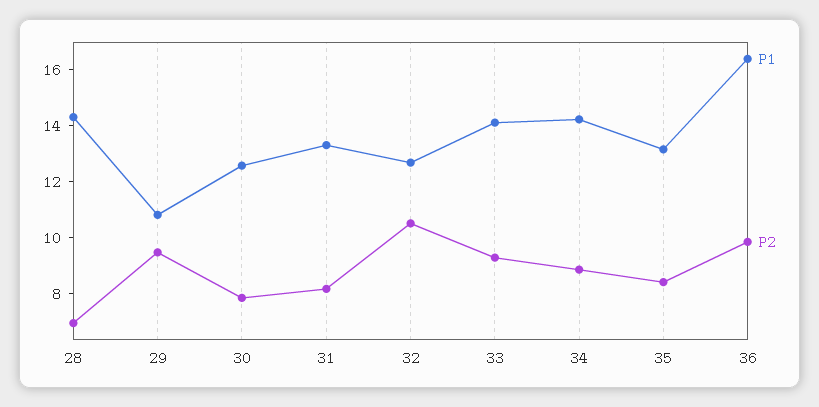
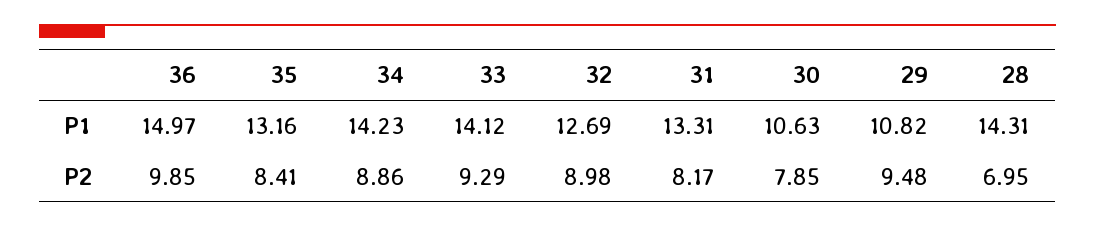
P1, 30: 12.5 -> 10.63
P2, 32: 10.5 -> 8.98
P1, 36: 16.5 -> 14.97

